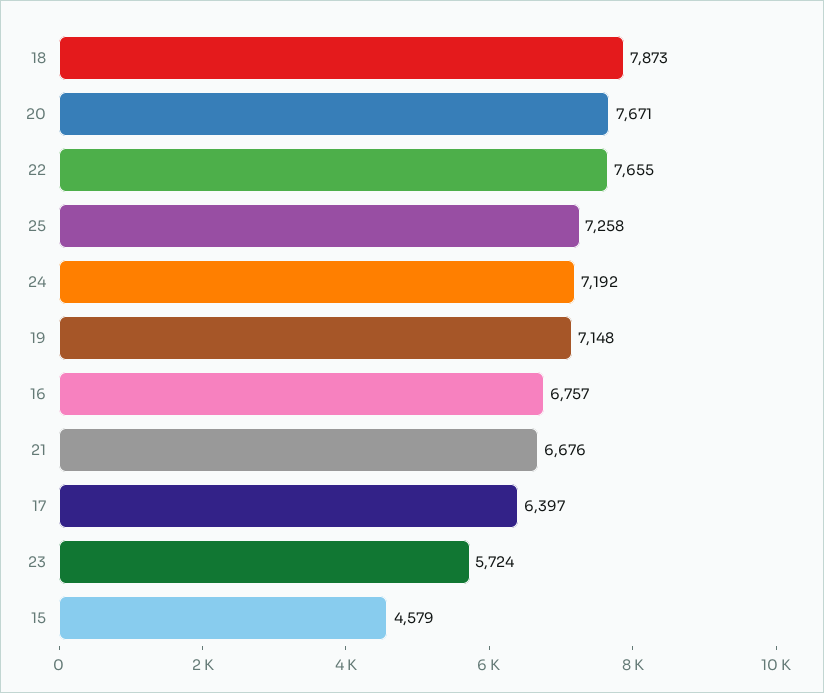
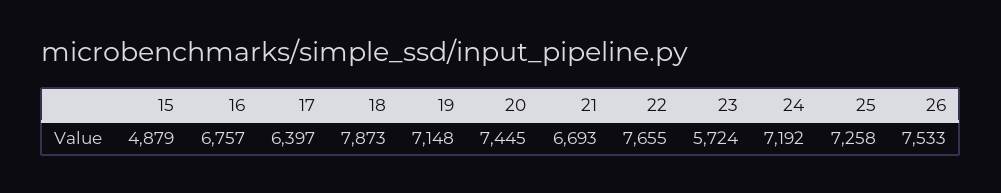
20: 7671 -> 7445
21: 6676 -> 6693
15: 4579 -> 4879
26: none -> 7533

